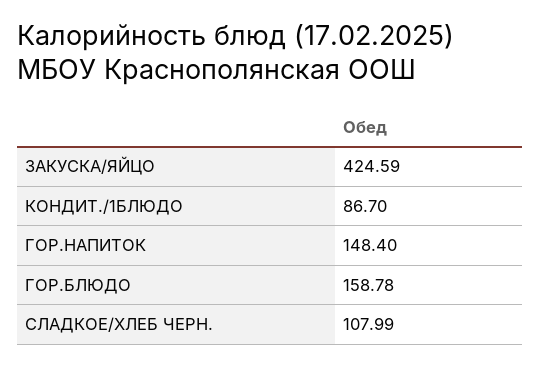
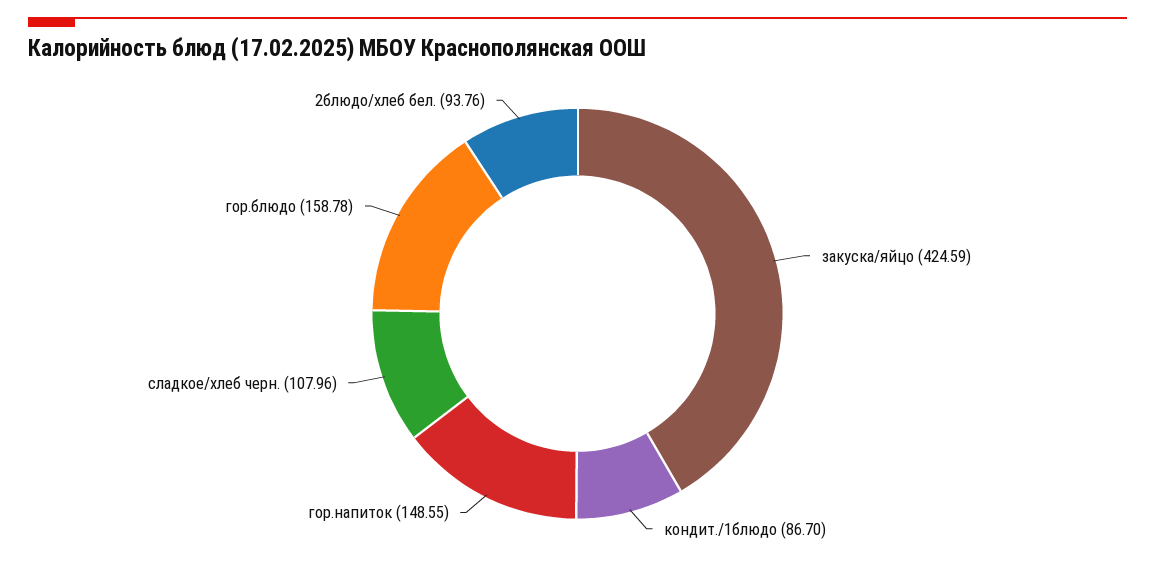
ГОР.НАПИТОК: 148.4 -> 148.55
СЛАДКОЕ/ХЛЕБ ЧЕРН.: 107.99 -> 107.96
2блюдо/хлеб бел.: none -> 93.76

